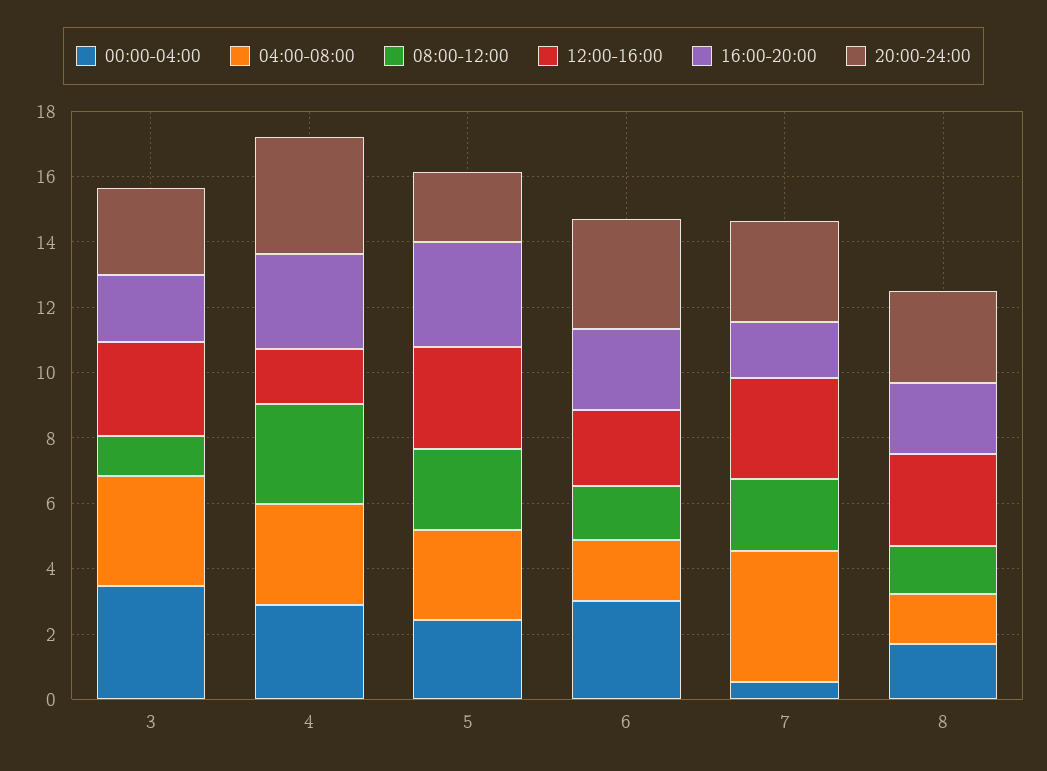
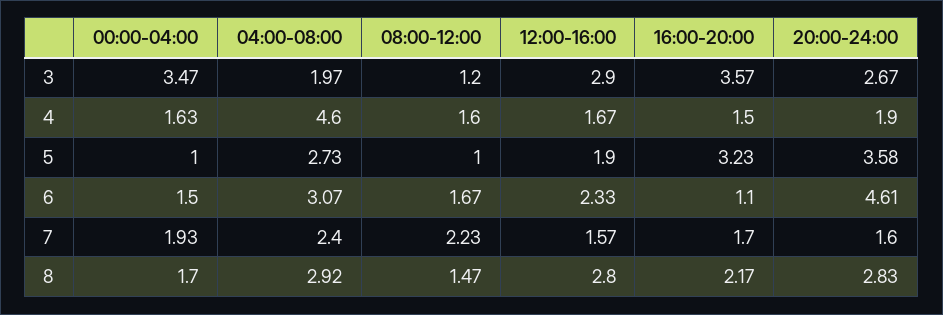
04:00-08:00, 3: 3.5 -> 1.97
16:00-20:00, 3: 2 -> 3.57
00:00-04:00, 4: 3 -> 1.63
04:00-08:00, 4: 3 -> 4.6
08:00-12:00, 4: 3 -> 1.6
16:00-20:00, 4: 3 -> 1.5
20:00-24:00, 4: 3.5 -> 1.9
00:00-04:00, 5: 2.5 -> 1
08:00-12:00, 5: 2.5 -> 1
12:00-16:00, 5: 3 -> 1.9
20:00-24:00, 5: 2 -> 3.58
00:00-04:00, 6: 3 -> 1.5
04:00-08:00, 6: 2 -> 3.07
16:00-20:00, 6: 2.5 -> 1.1
20:00-24:00, 6: 3.5 -> 4.61
00:00-04:00, 7: 0.5 -> 1.93
04:00-08:00, 7: 4 -> 2.4
12:00-16:00, 7: 3 -> 1.57
20:00-24:00, 7: 3 -> 1.6
04:00-08:00, 8: 1.5 -> 2.92

